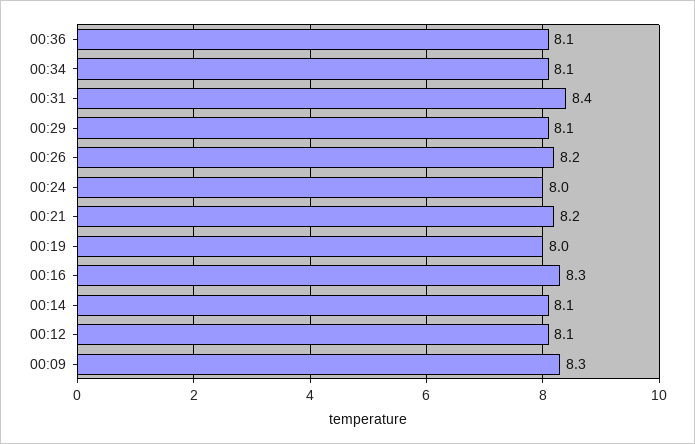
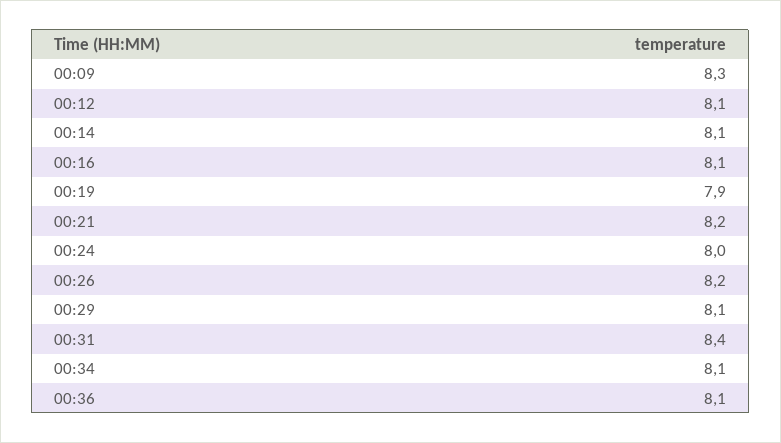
00:19: 8 -> 7.9
00:16: 8.3 -> 8.1

